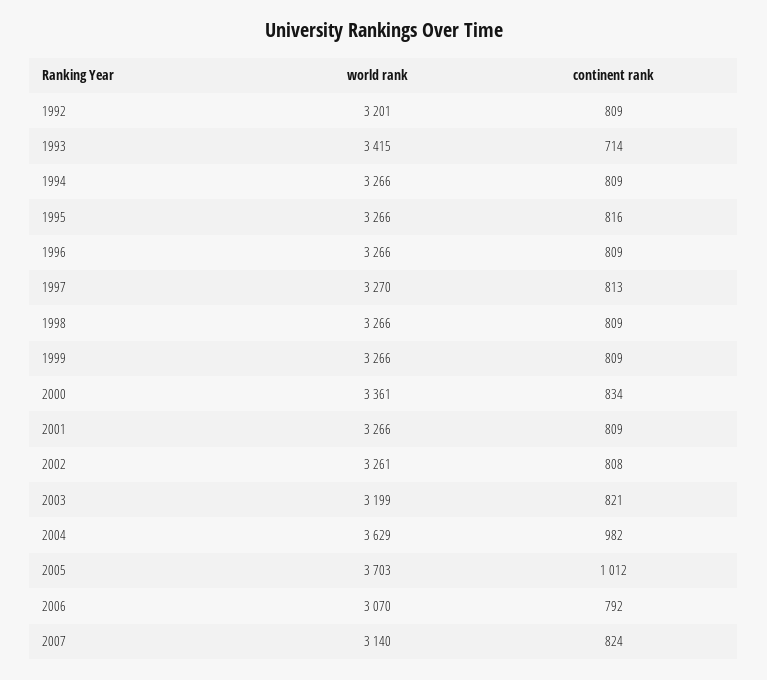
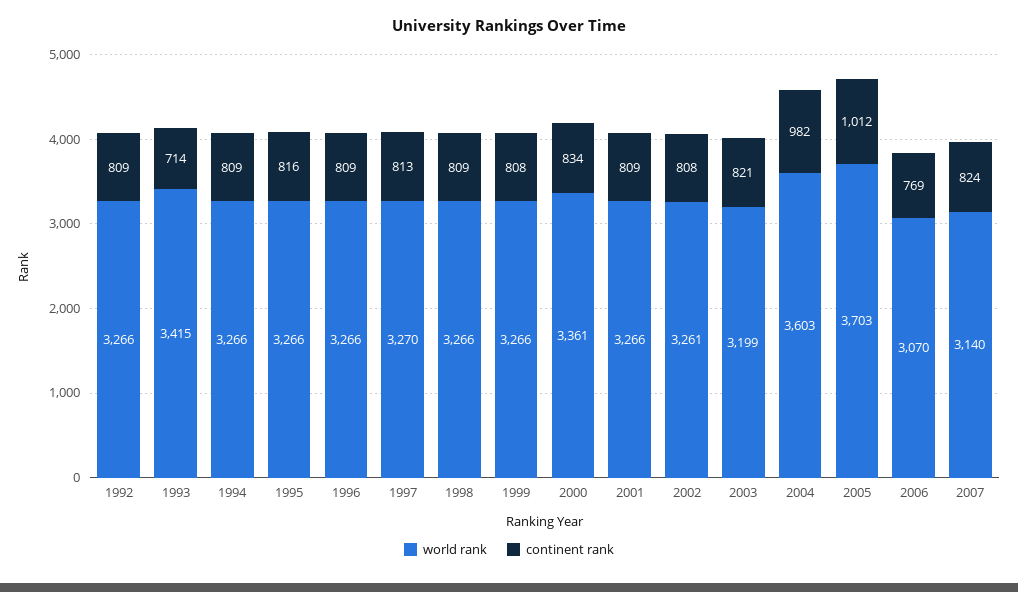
world rank, 1992: 3201 -> 3266
continent rank, 1999: 809 -> 808
world rank, 2004: 3629 -> 3603
continent rank, 2006: 792 -> 769

